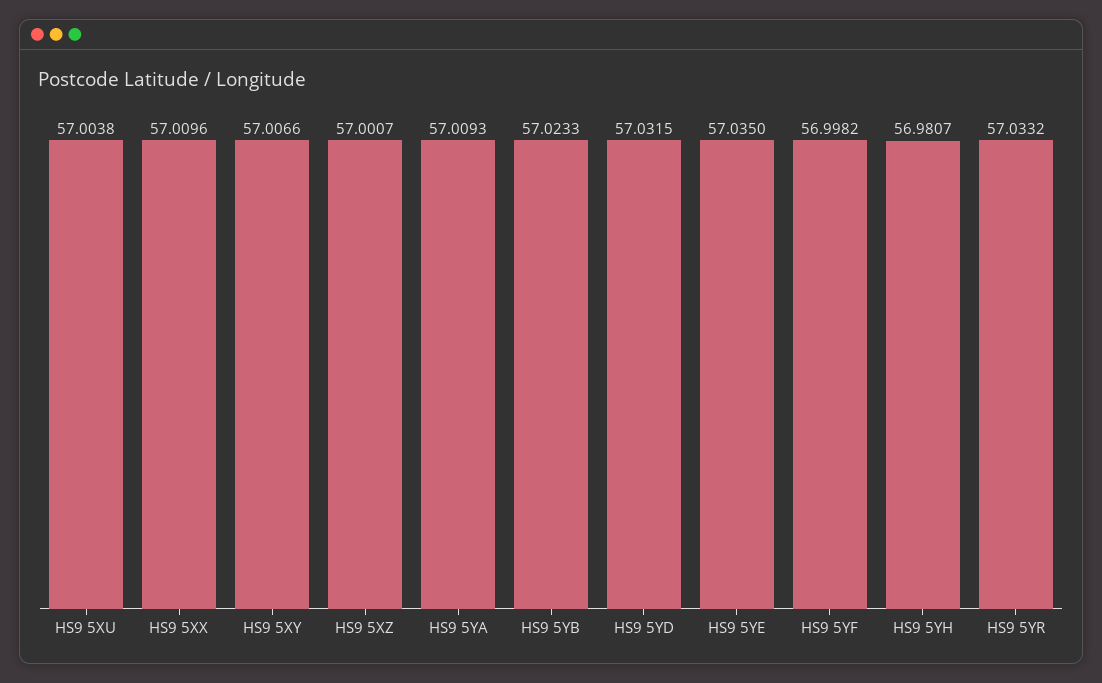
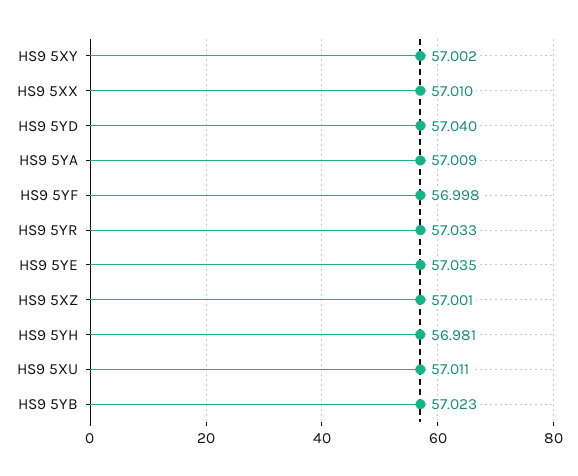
HS9 5XU: 57.0038 -> 57.011
HS9 5XY: 57.0066 -> 57.002
HS9 5YD: 57.0315 -> 57.04

